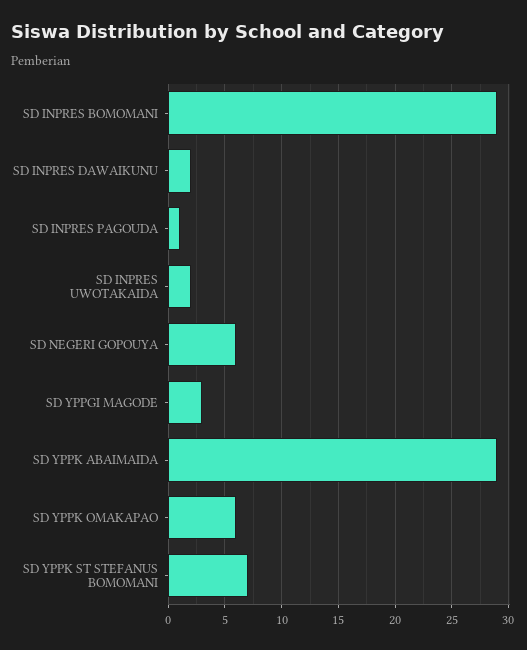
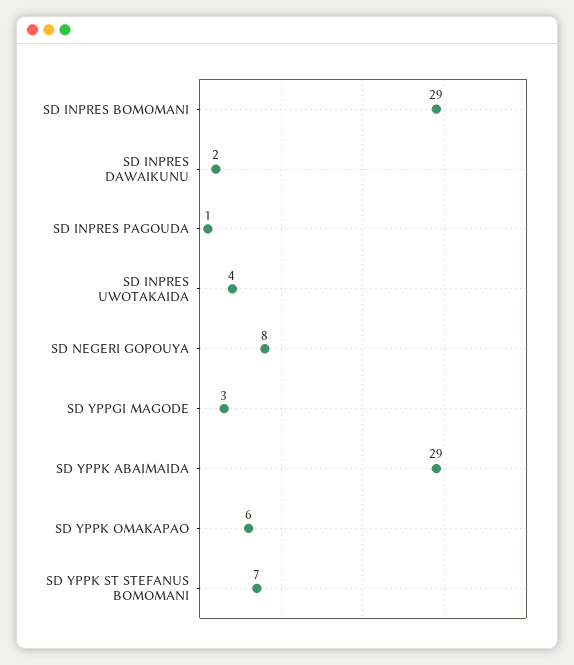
SD INPRES UWOTAKAIDA: 2 -> 4
SD NEGERI GOPOUYA: 6 -> 8

